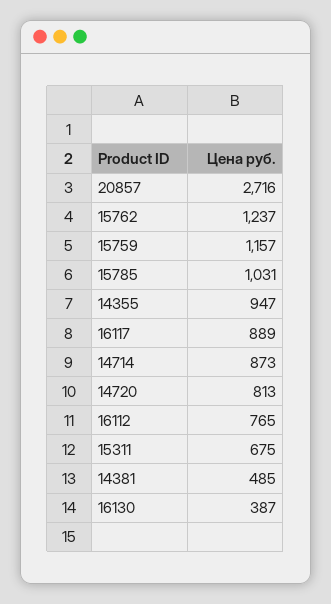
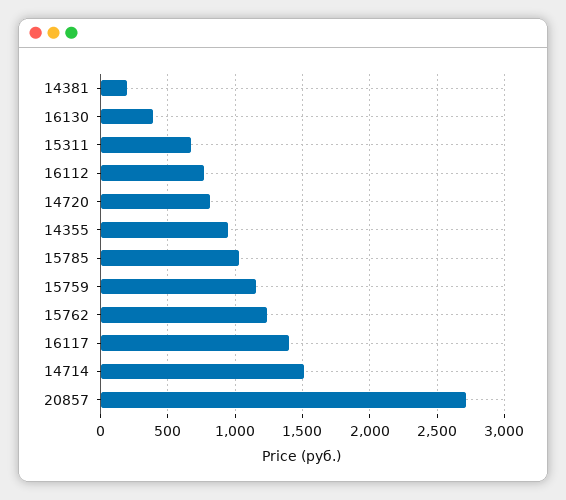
16117: 889 -> 1400
14714: 873 -> 1500
14381: 485 -> 200

